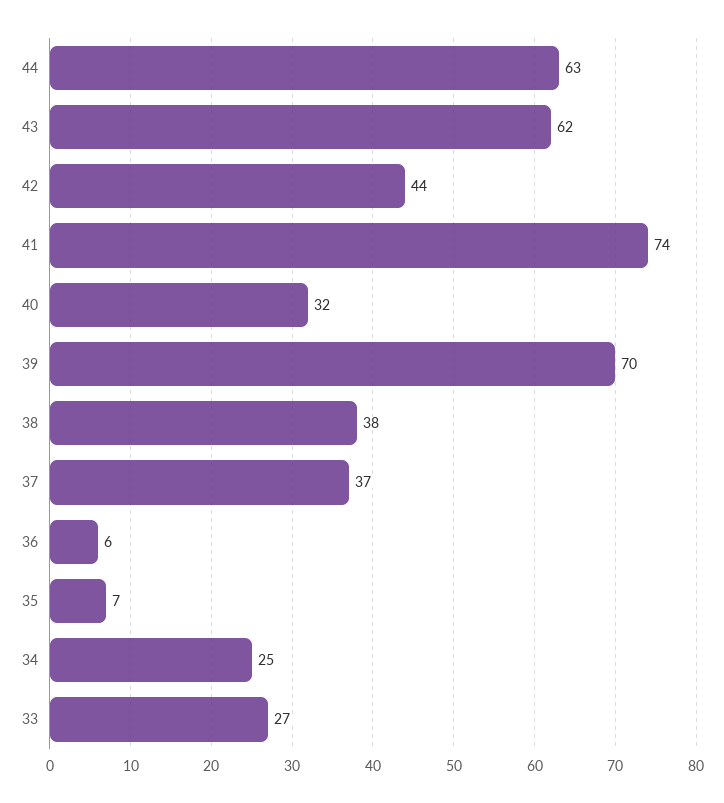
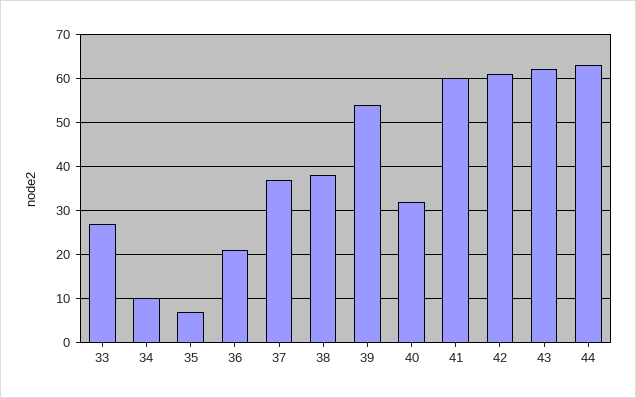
42: 44 -> 60
41: 74 -> 60
39: 70 -> 55
36: 6 -> 20
34: 25 -> 10

